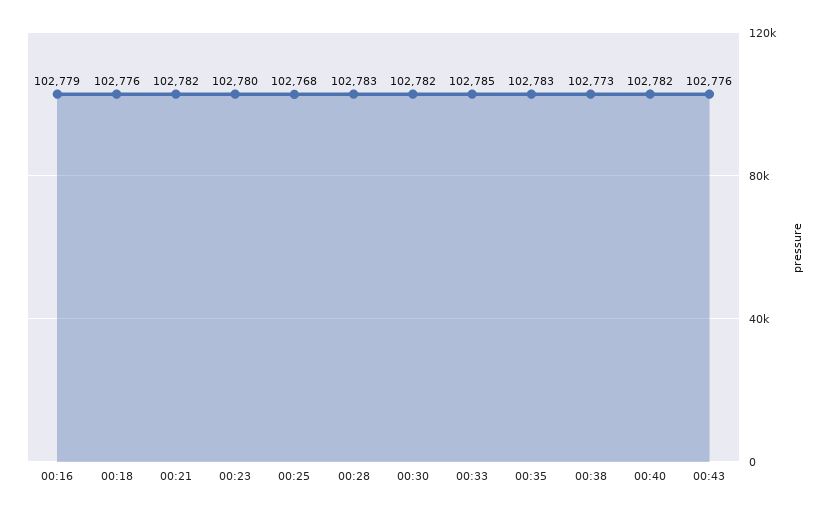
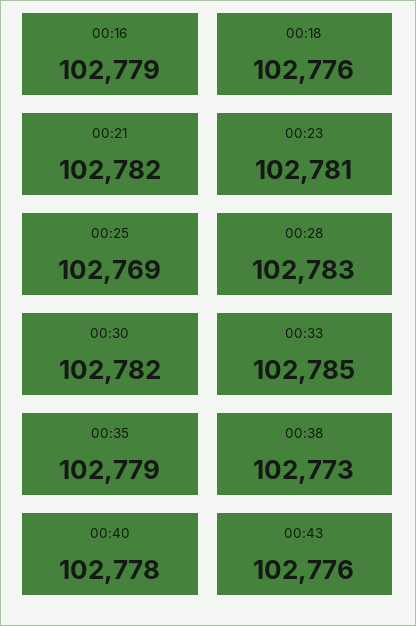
00:23: 102780 -> 102781
00:25: 102768 -> 102769
00:35: 102783 -> 102779
00:40: 102782 -> 102778

